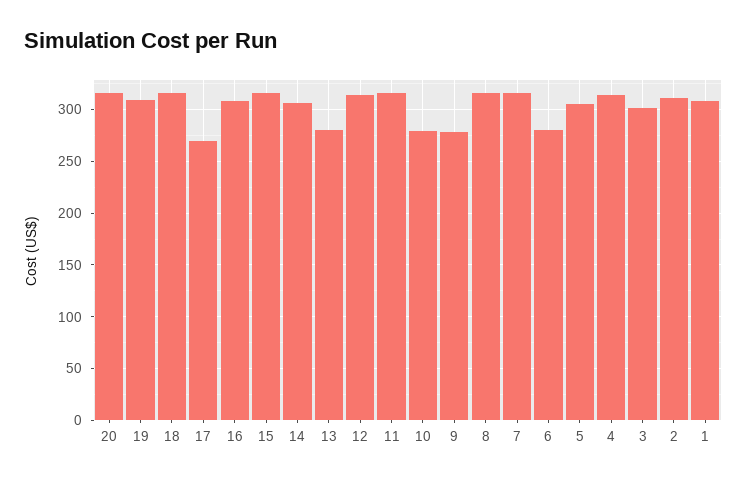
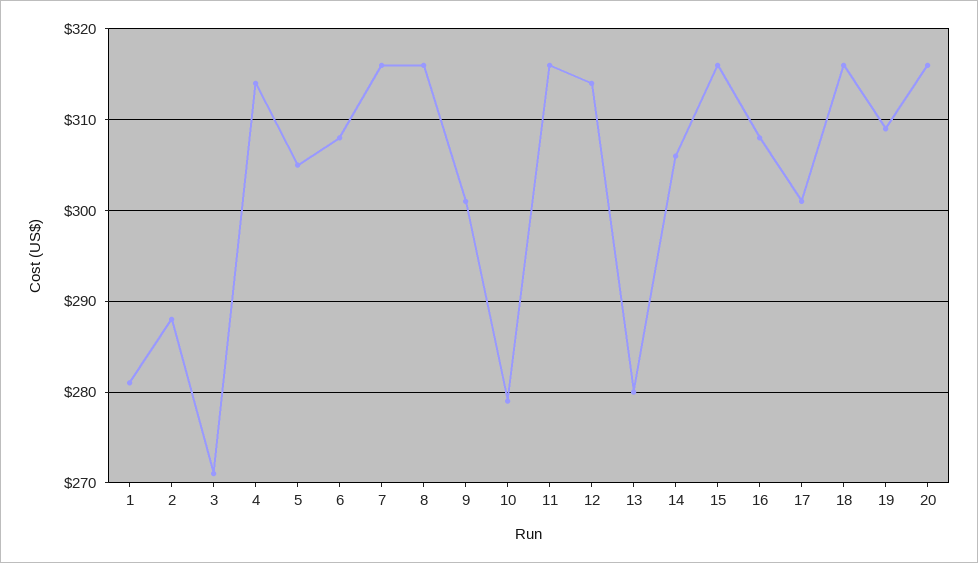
17: 270 -> 301
9: 280 -> 301
6: 280 -> 308
3: 300 -> 271
2: 310 -> 288
1: 310 -> 281

